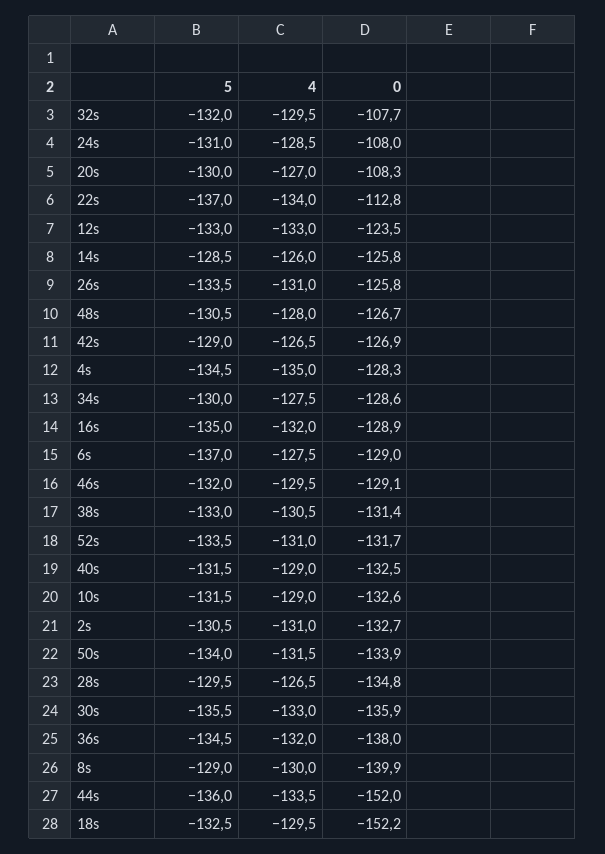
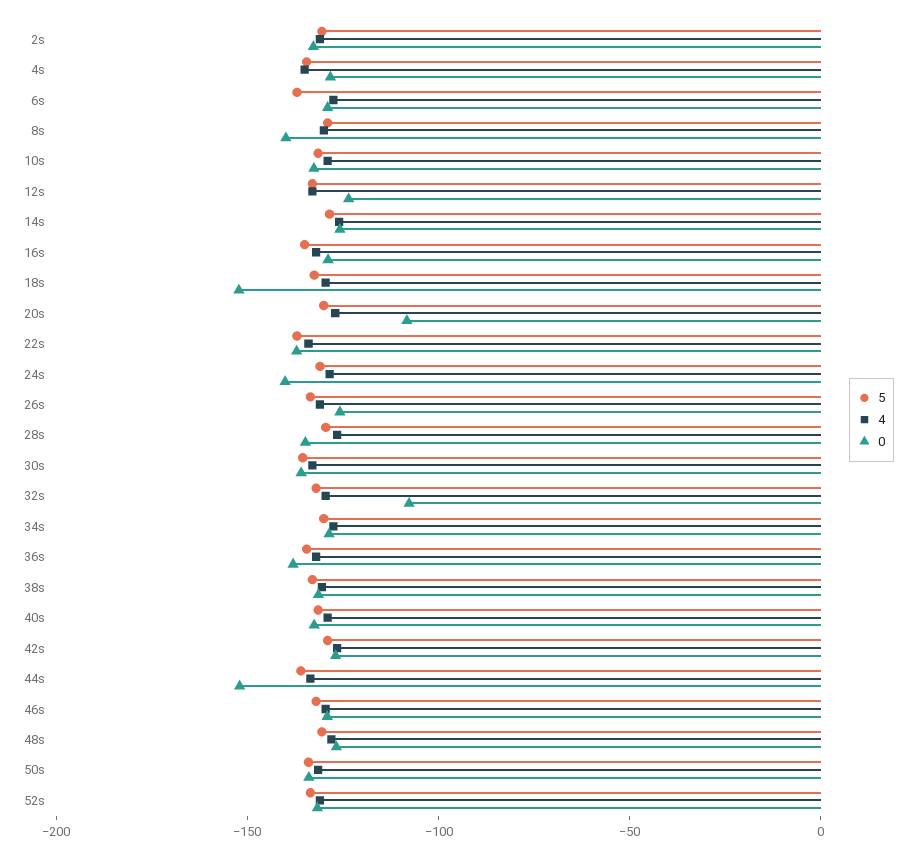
0, 24s: -108 -> -140
0, 22s: -112.8 -> -140

